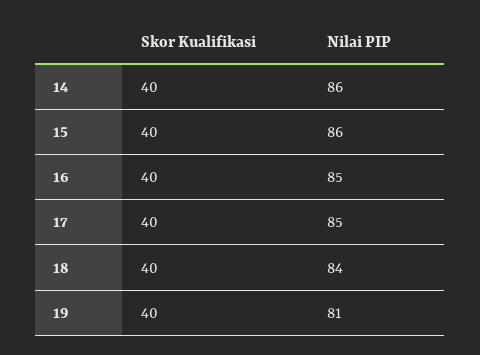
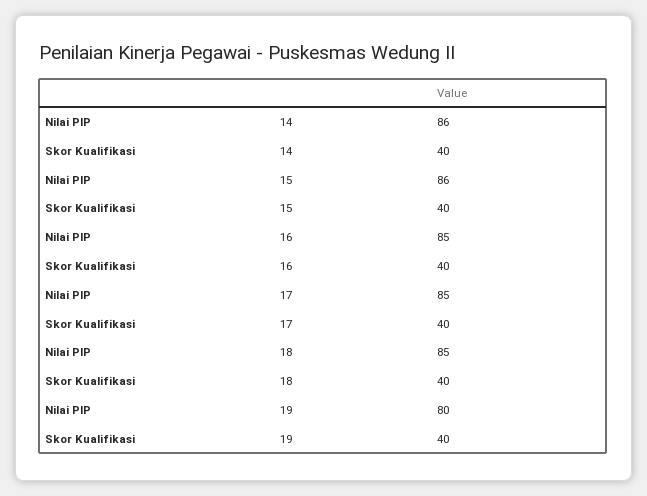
Nilai PIP, 18: 84 -> 85
Nilai PIP, 19: 81 -> 80

